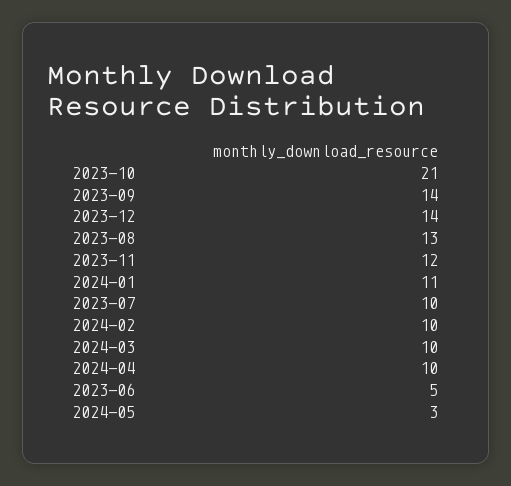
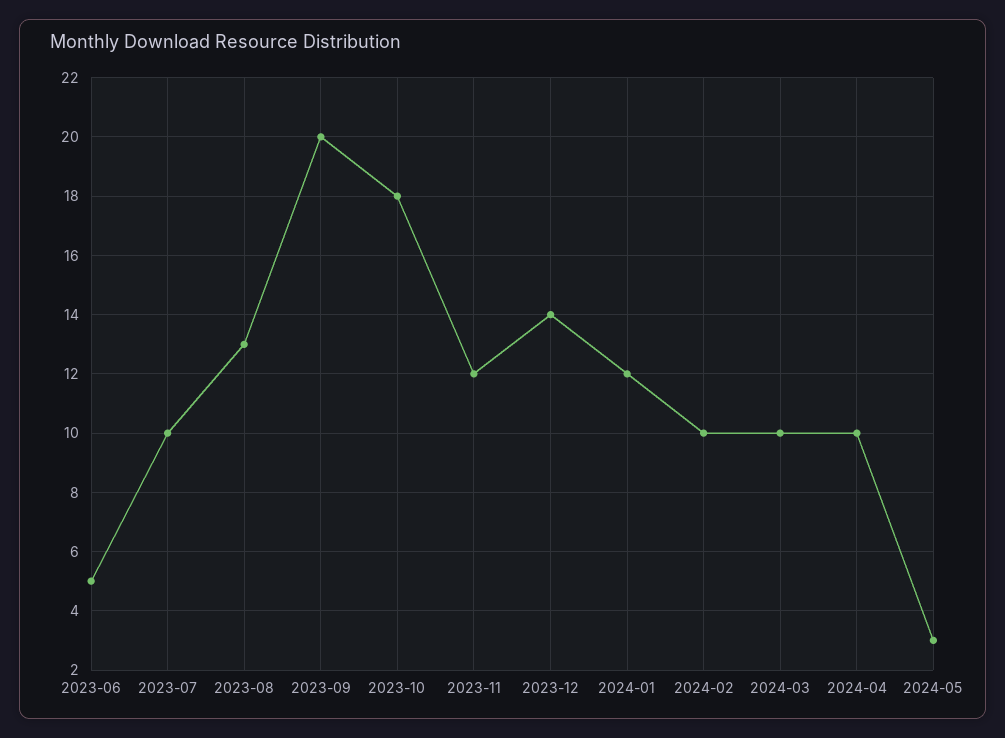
2023-10: 21 -> 18
2023-09: 14 -> 20
2024-01: 11 -> 12

